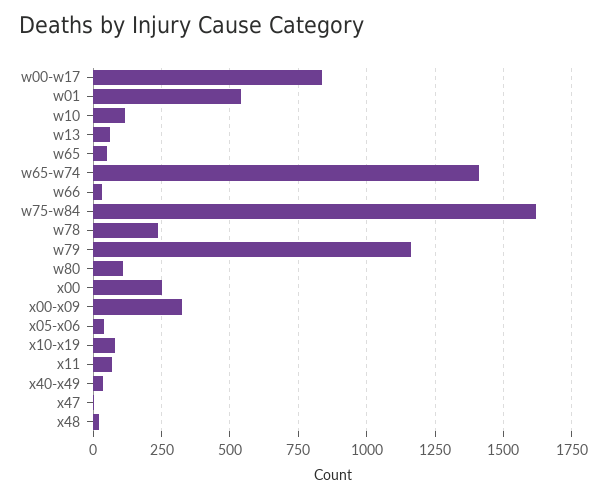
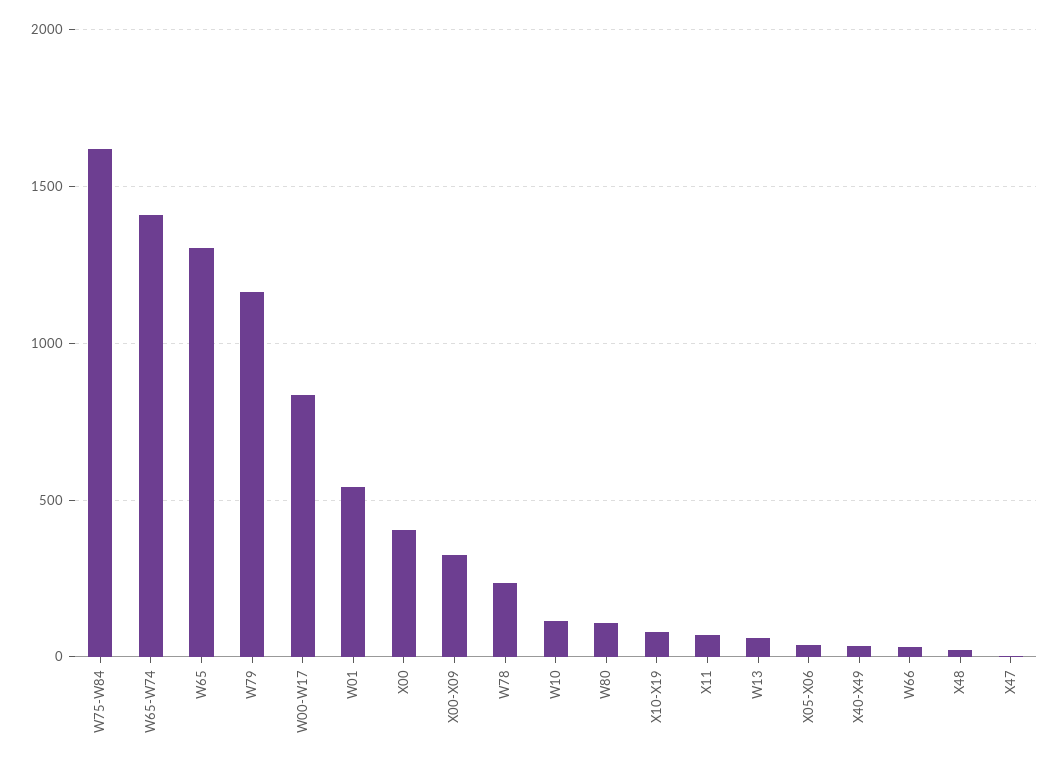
w65: 50 -> 1300
x00: 250 -> 400

